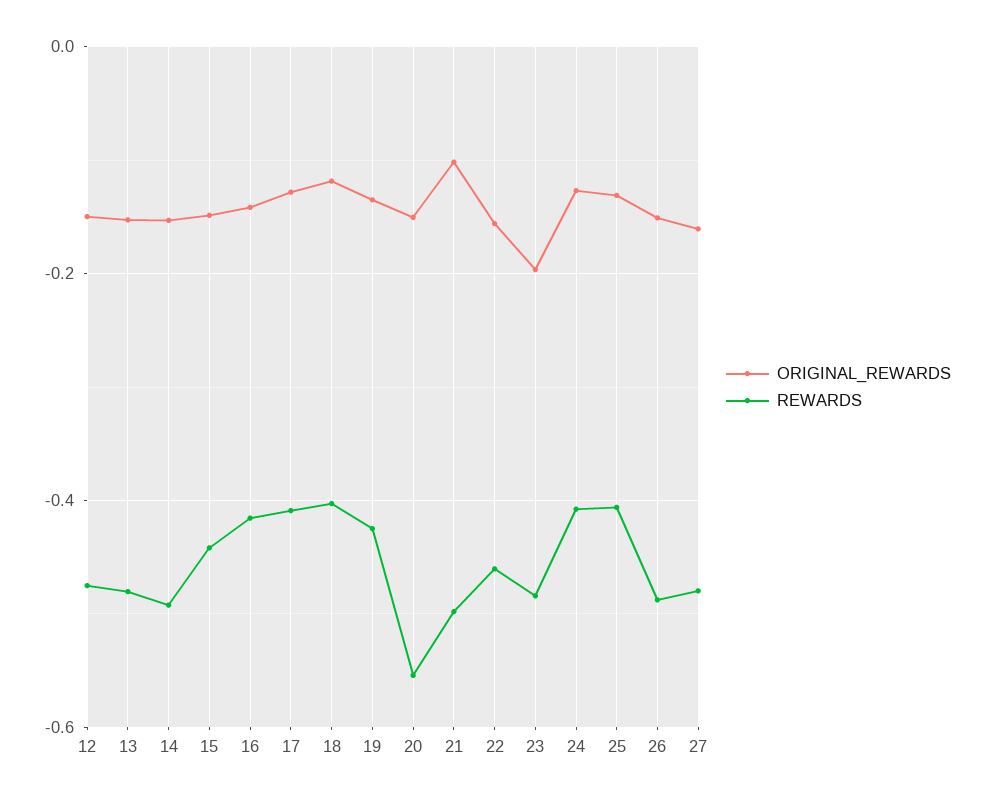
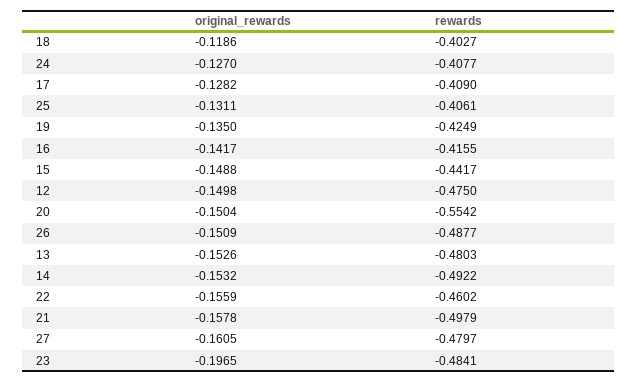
ORIGINAL_REWARDS, 21: -0.1 -> -0.1578

